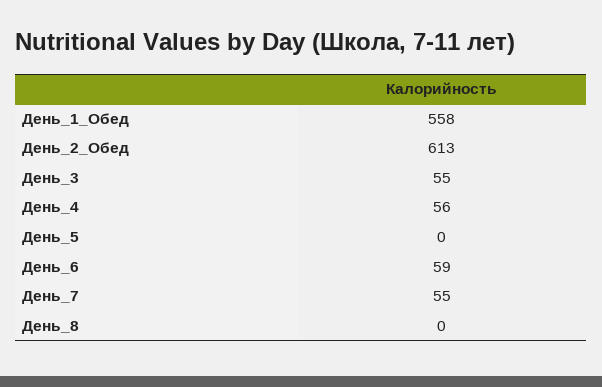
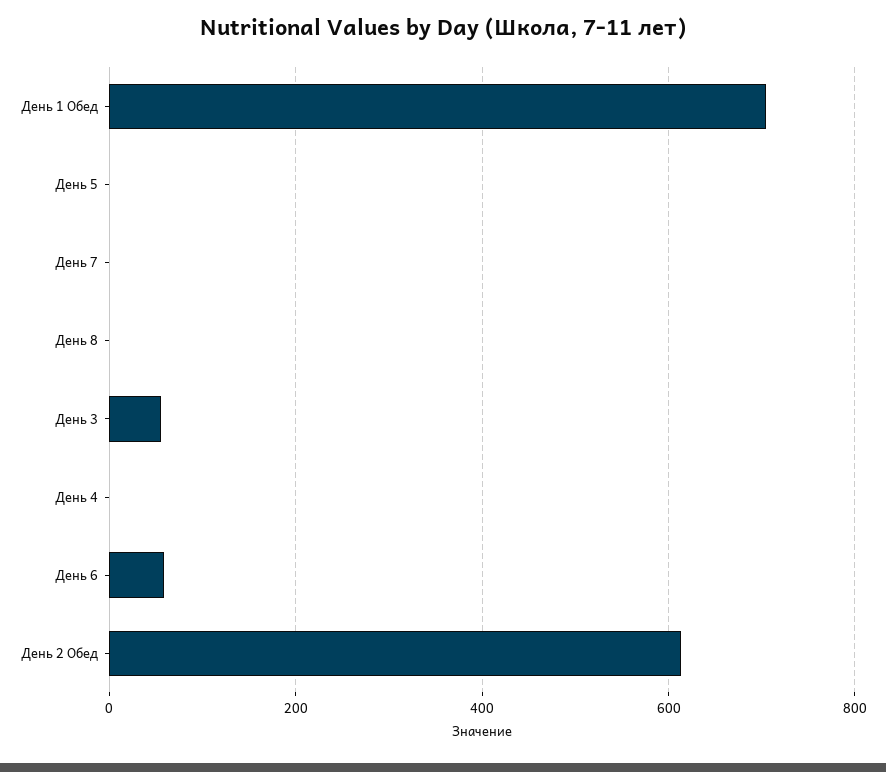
День_1_Обед: 558 -> 700
День_4: 56 -> 0
День_7: 55 -> 0

